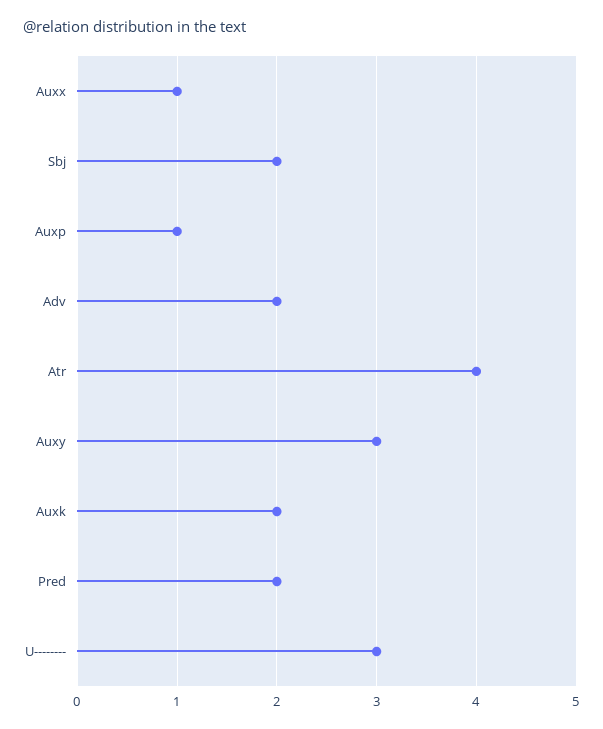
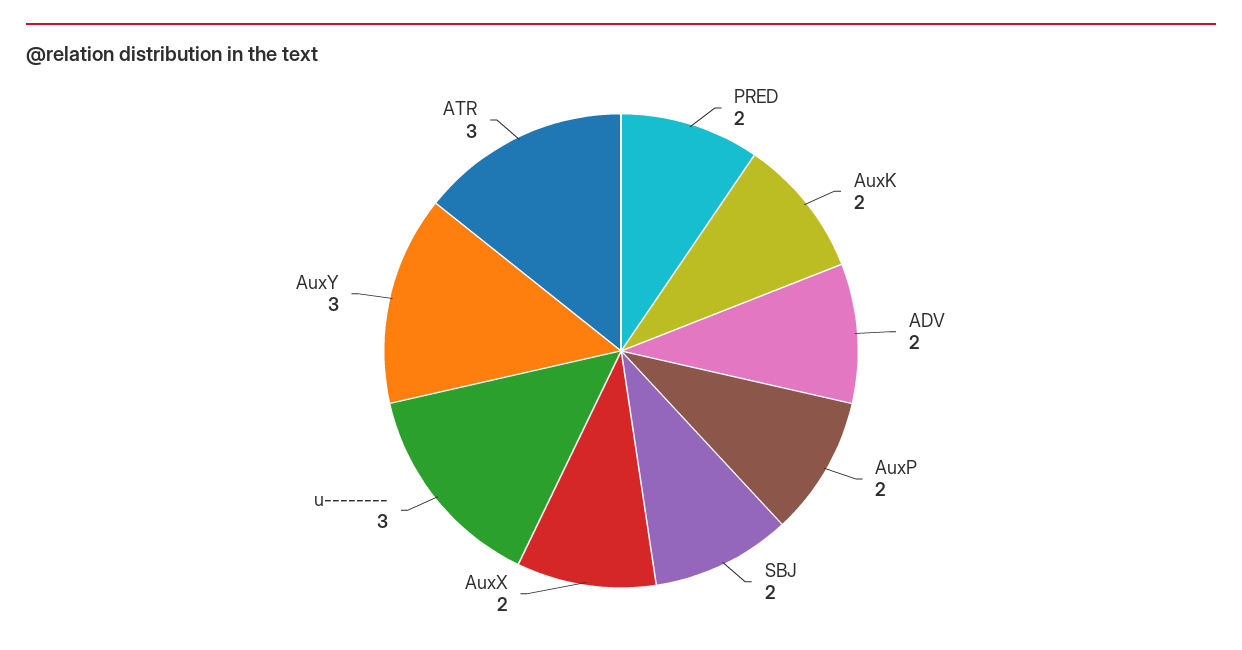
Auxx: 1 -> 2
Auxp: 1 -> 2
Atr: 4 -> 3

